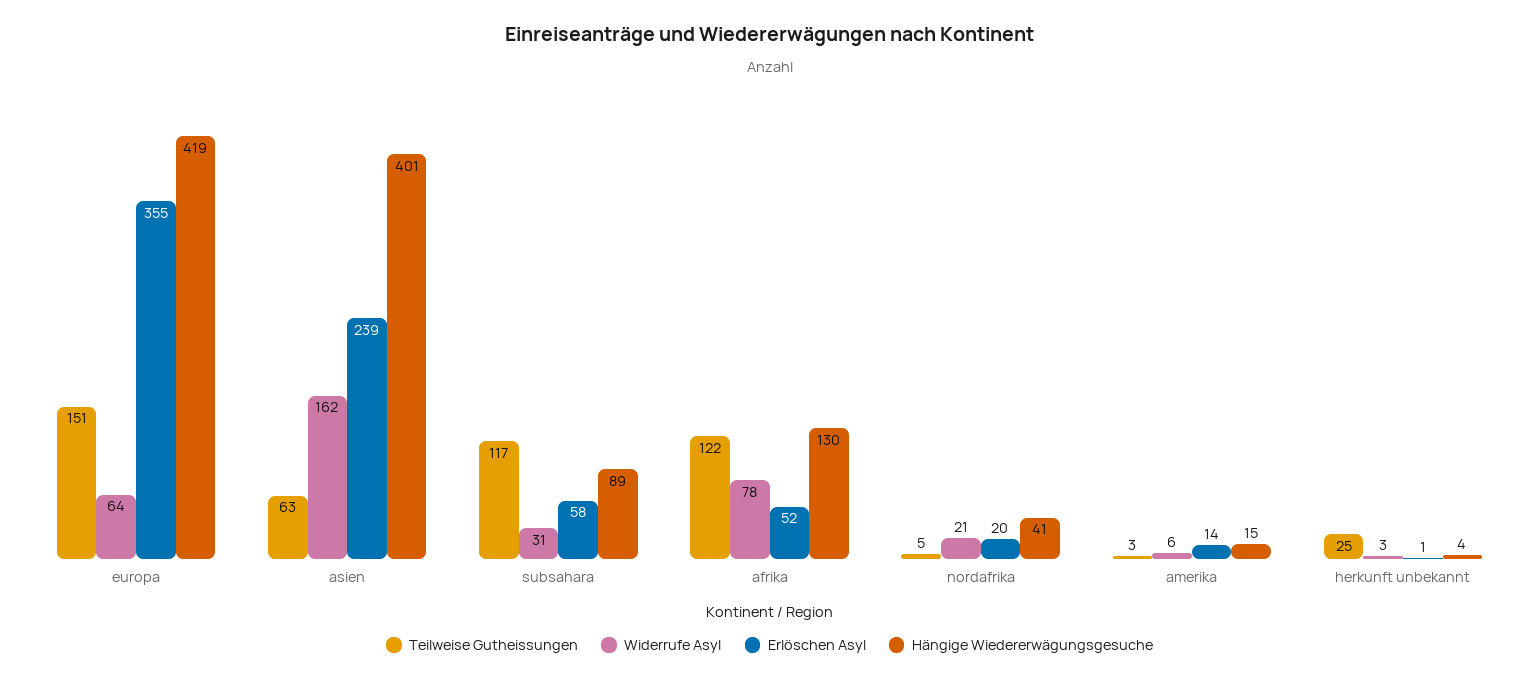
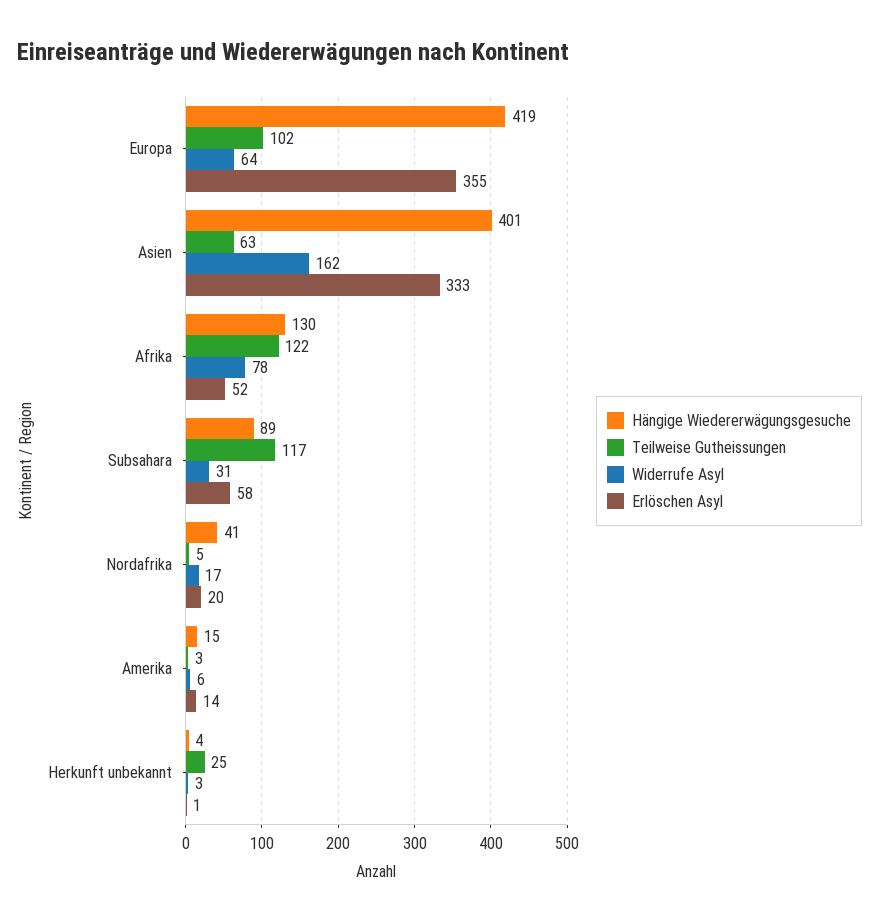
Teilweise Gutheissungen, europa: 151 -> 102
Erlöschen Asyl, asien: 239 -> 333
Widerrufe Asyl, nordafrika: 21 -> 17

